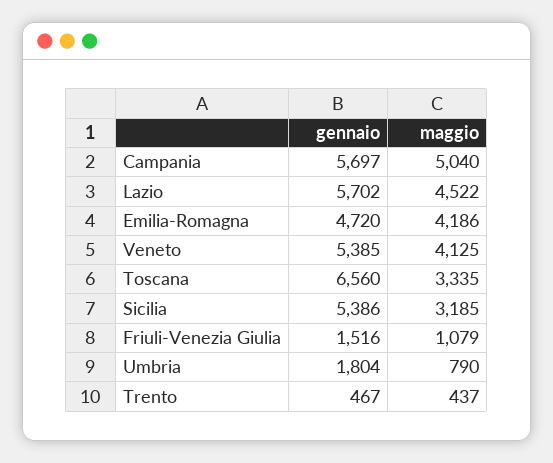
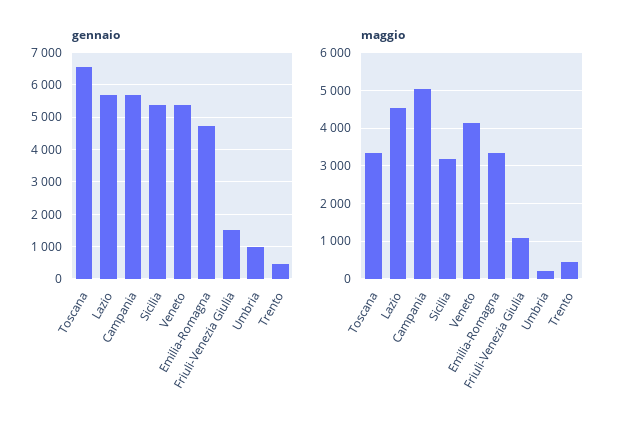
maggio, Emilia-Romagna: 4186 -> 3400
gennaio, Umbria: 1804 -> 1000
maggio, Umbria: 790 -> 200

